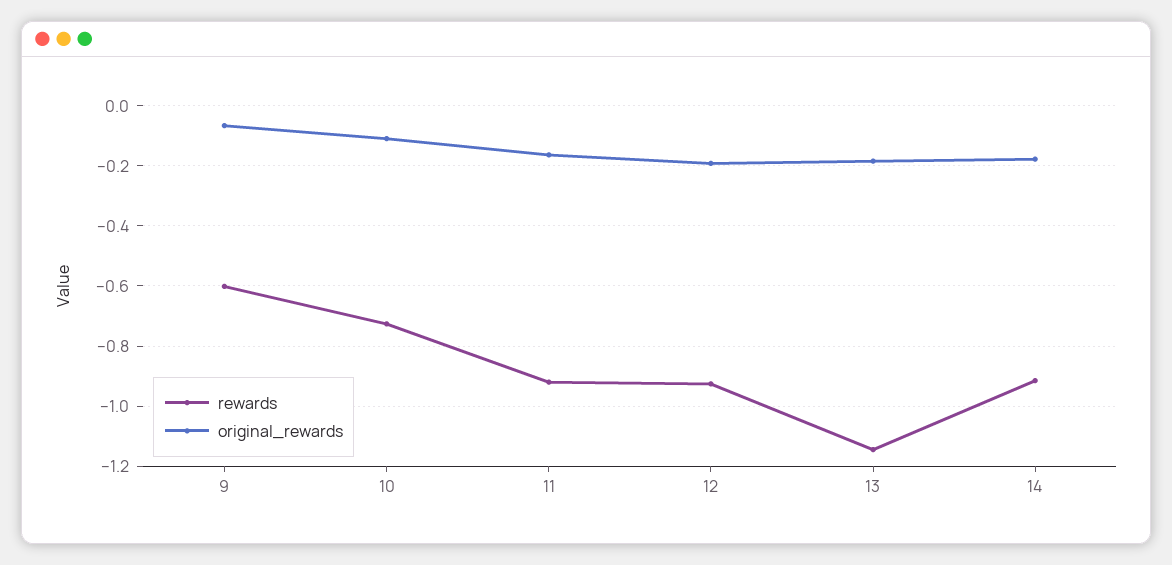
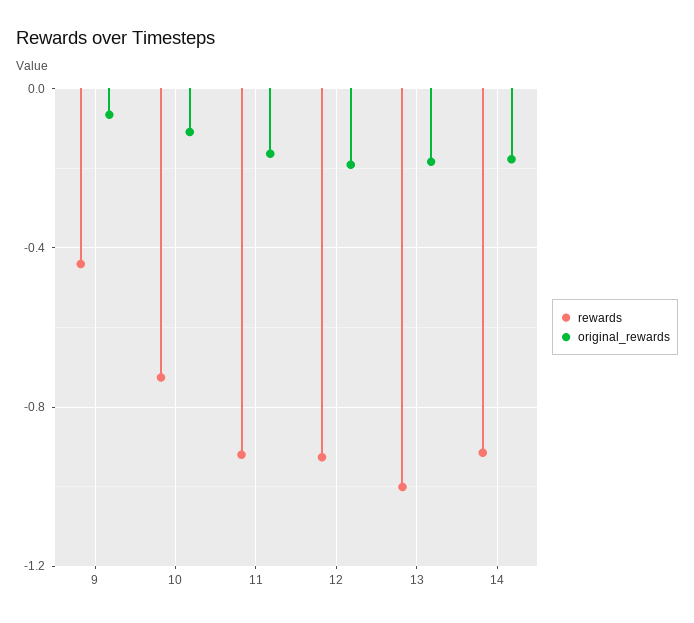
rewards, 9: -0.6 -> -0.45
rewards, 13: -1.14 -> -1

